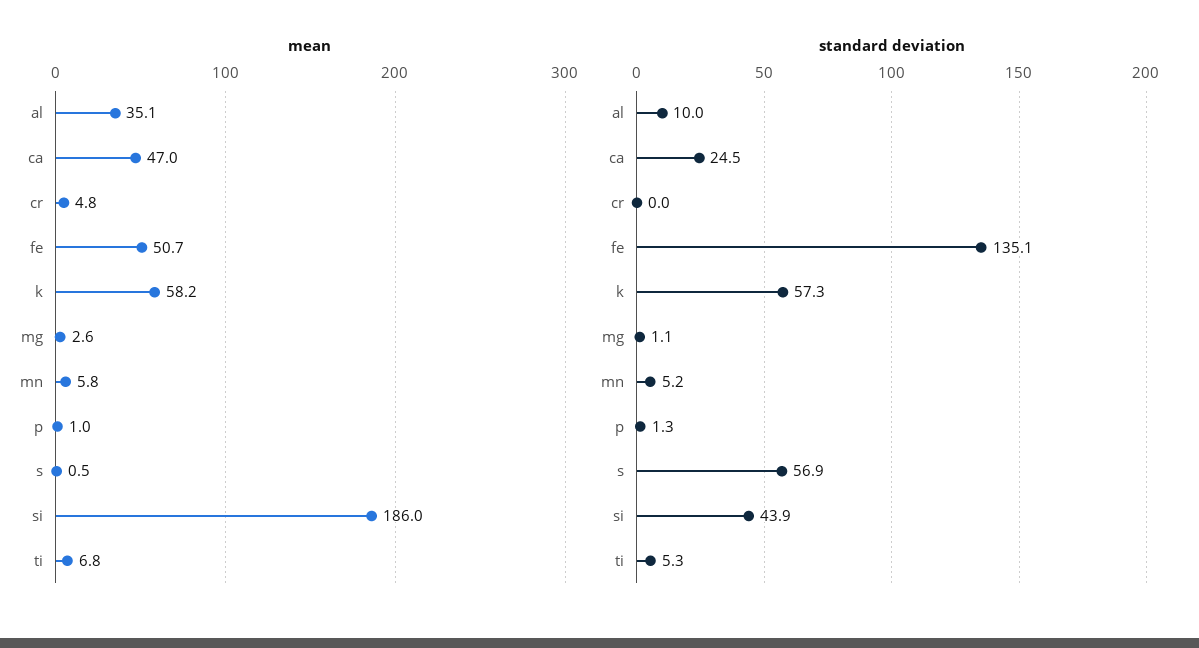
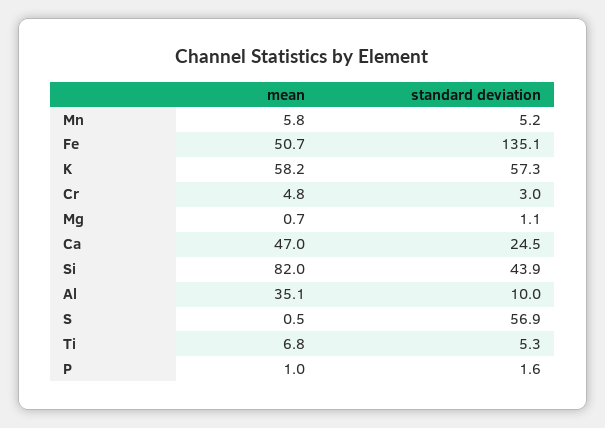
mean, mg: 2.6 -> 0.7
mean, si: 186 -> 82
standard deviation, cr: 0 -> 3
standard deviation, p: 1.3 -> 1.6

